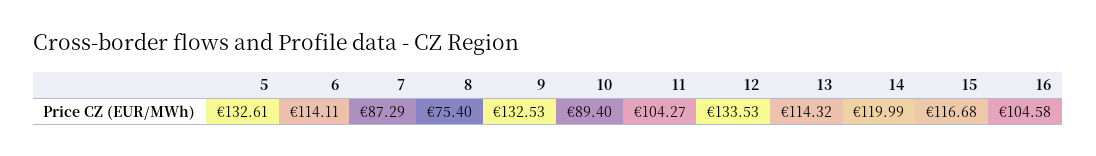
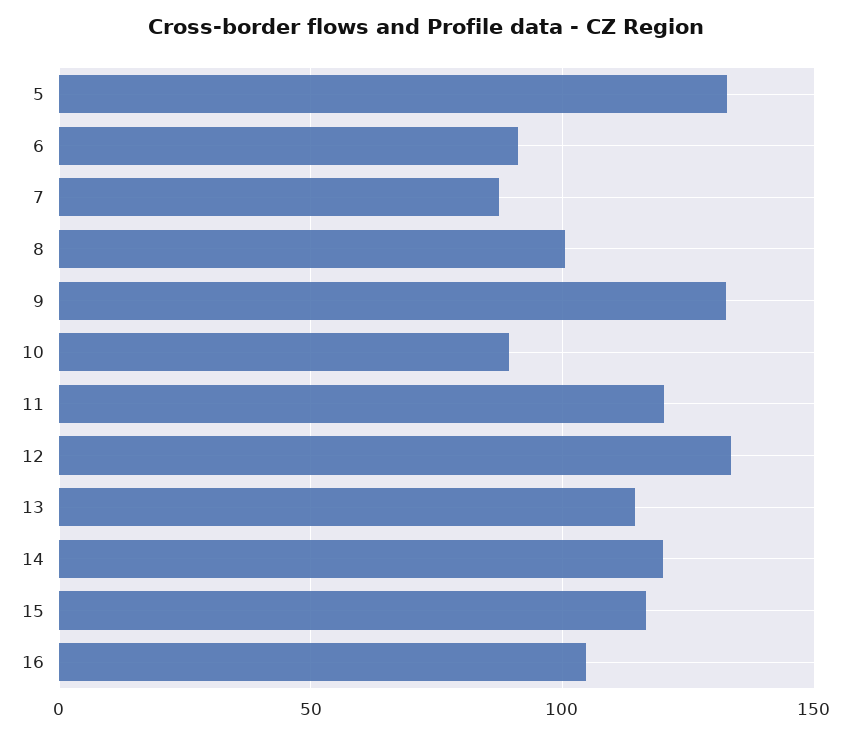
6: 114.11 -> 90
8: 75.4 -> 100
11: 104.27 -> 120

